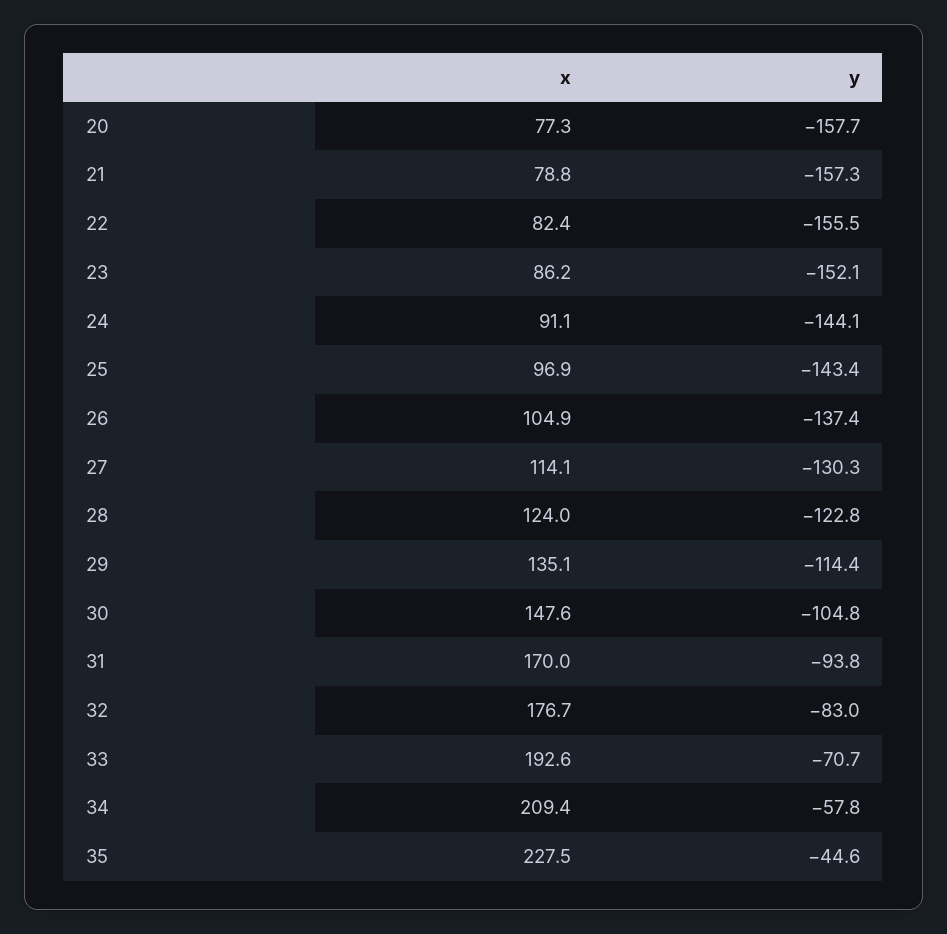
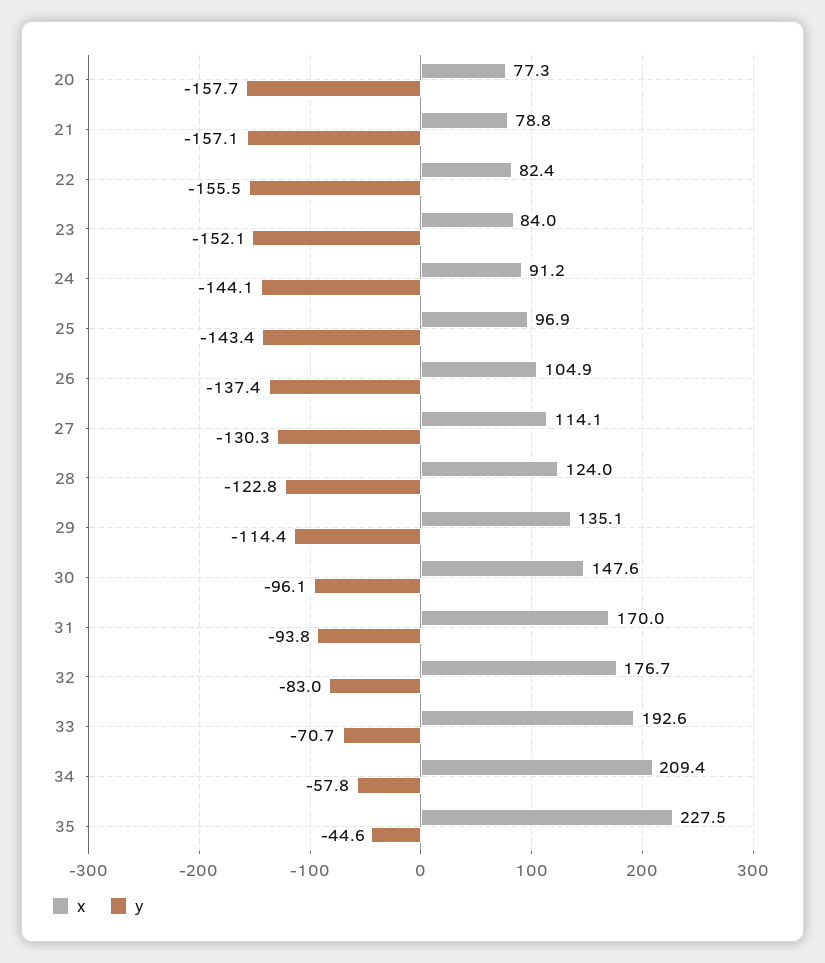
y, 21: -157.3 -> -157.1
x, 23: 86.2 -> 84
x, 24: 91.1 -> 91.2
y, 30: -104.8 -> -96.1

